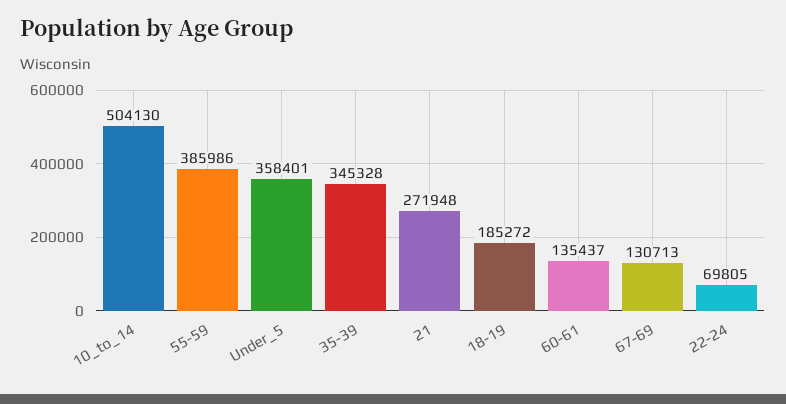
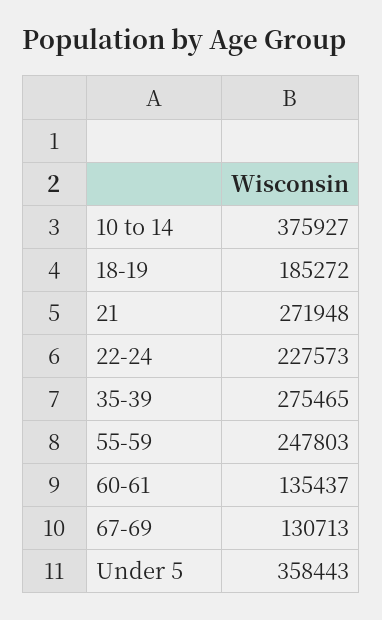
10_to_14: 504130 -> 375927
55-59: 385986 -> 247803
Under_5: 358401 -> 358443
35-39: 345328 -> 275465
22-24: 69805 -> 227573

